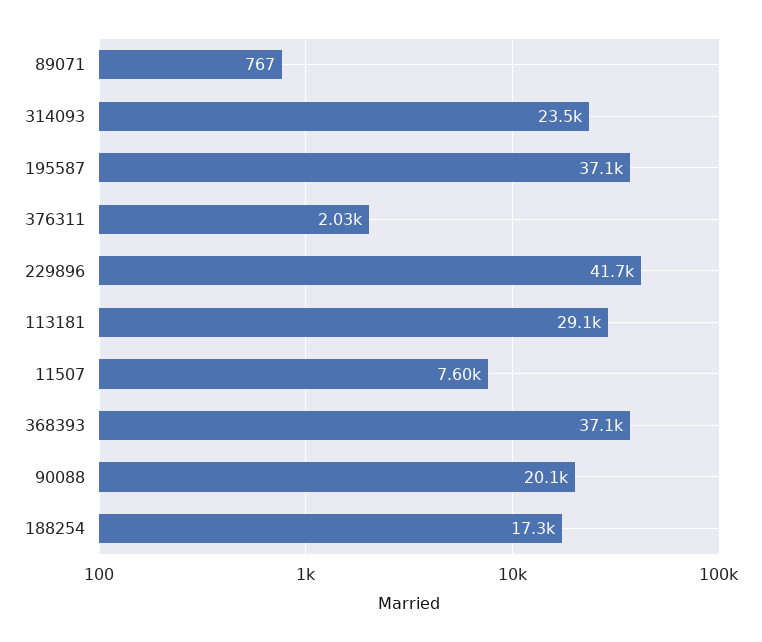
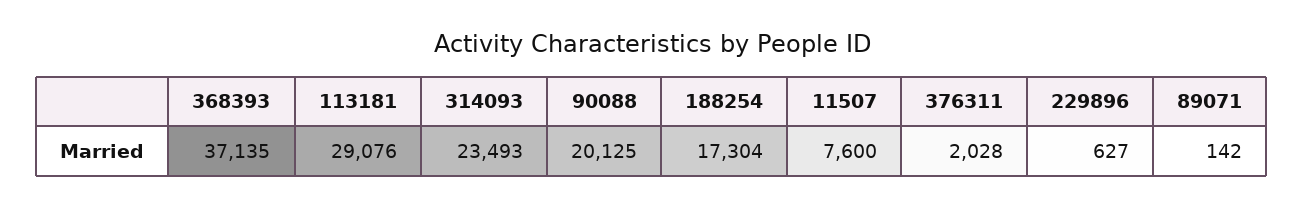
89071: 767 -> 142
195587: 37100 -> none
229896: 41700 -> 627

